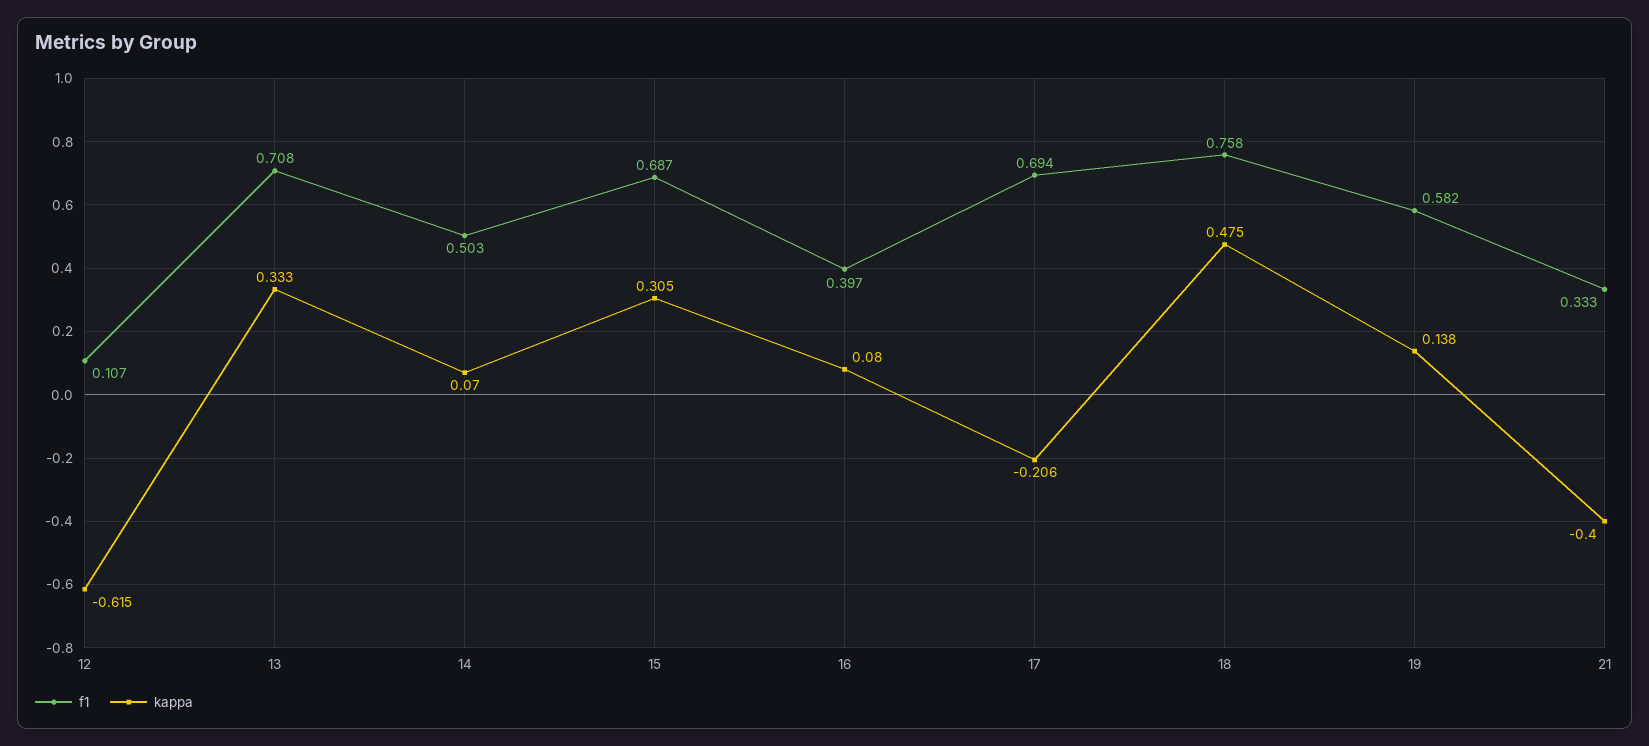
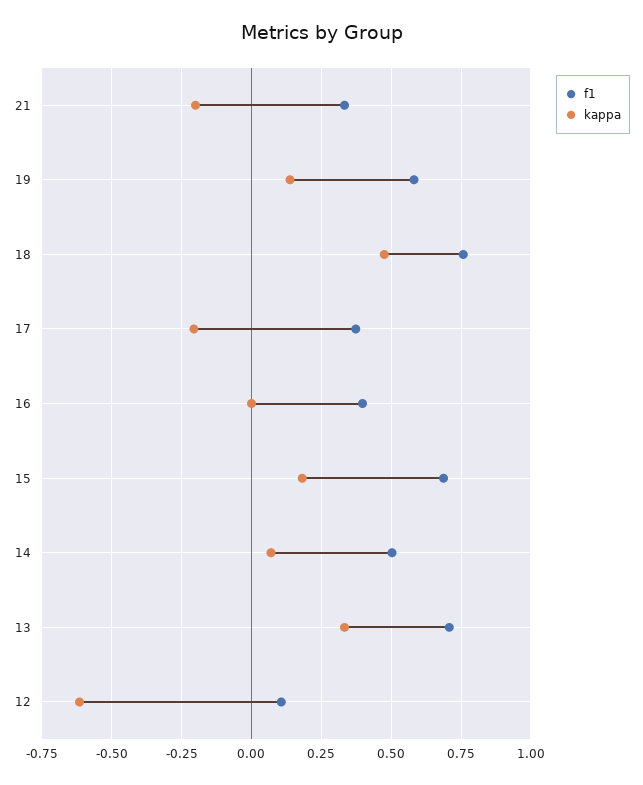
kappa, 15: 0.305 -> 0.175
kappa, 16: 0.08 -> 0
f1, 17: 0.694 -> 0.375
kappa, 21: -0.4 -> -0.2

